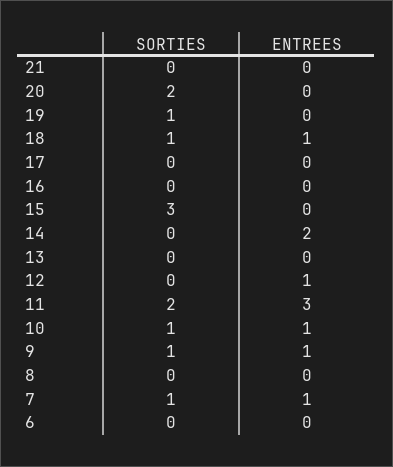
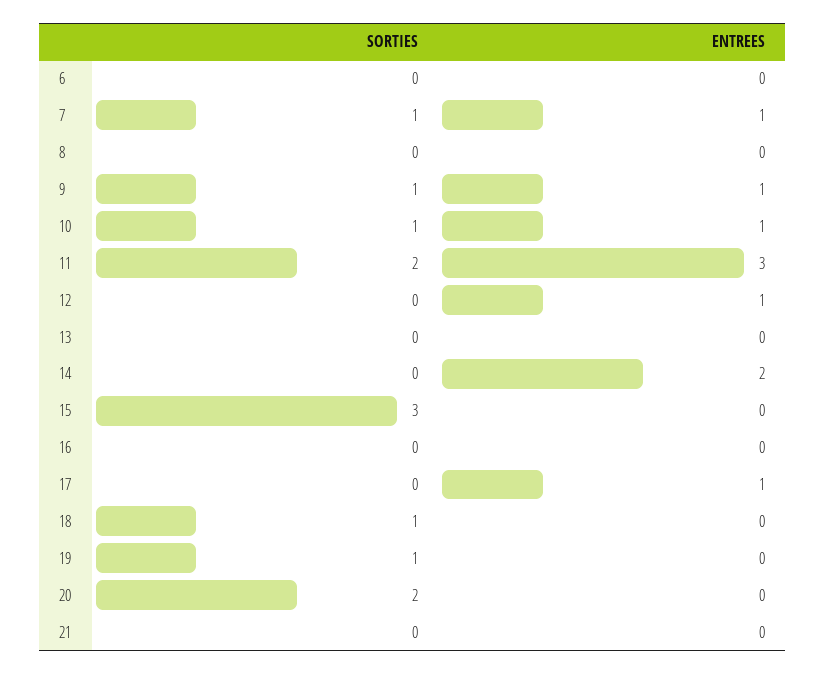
ENTREES, 18: 1 -> 0
ENTREES, 17: 0 -> 1

